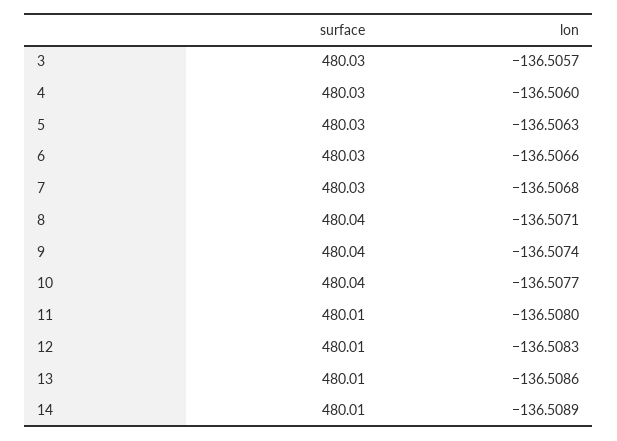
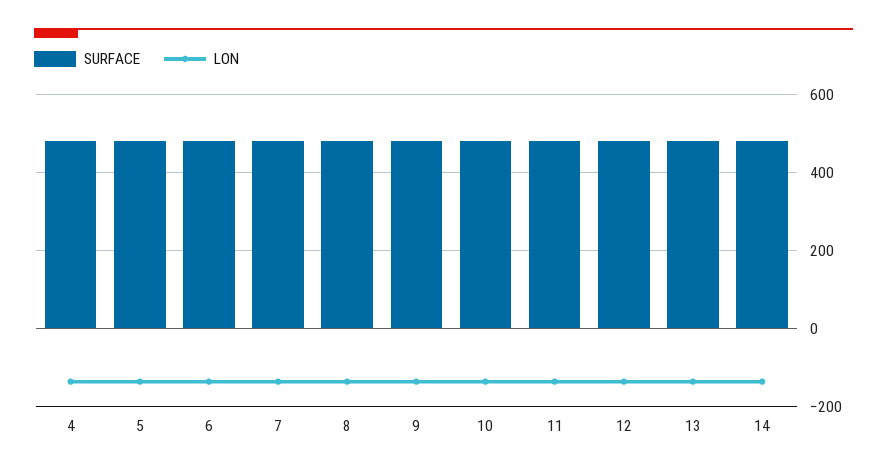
surface, 3: 480.03 -> none
lon, 3: -136.5057 -> none

